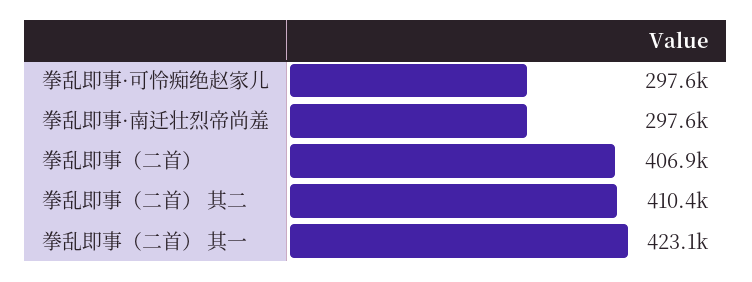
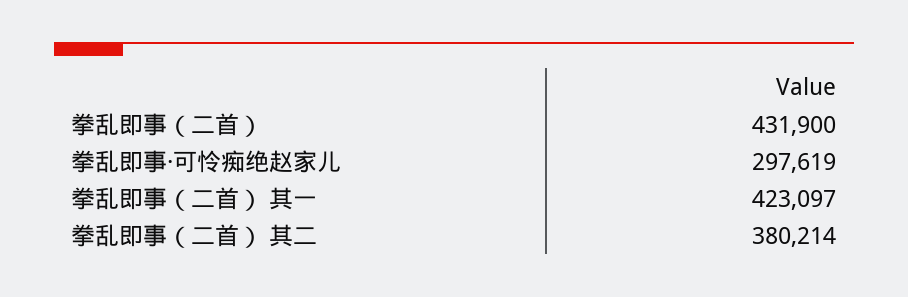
拳乱即事·南迁壮烈帝尚羞: 297600 -> none
拳乱即事（二首）: 406900 -> 431900
拳乱即事（二首） 其二: 410400 -> 380214

